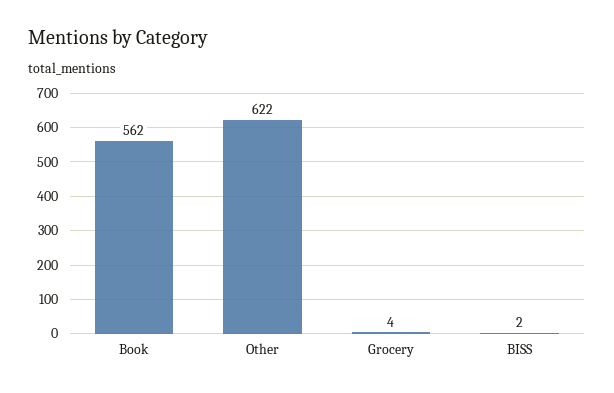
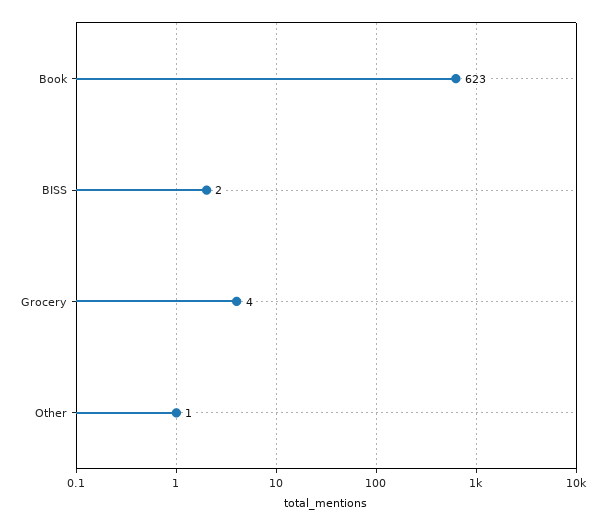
Book: 562 -> 623
Other: 622 -> 1

